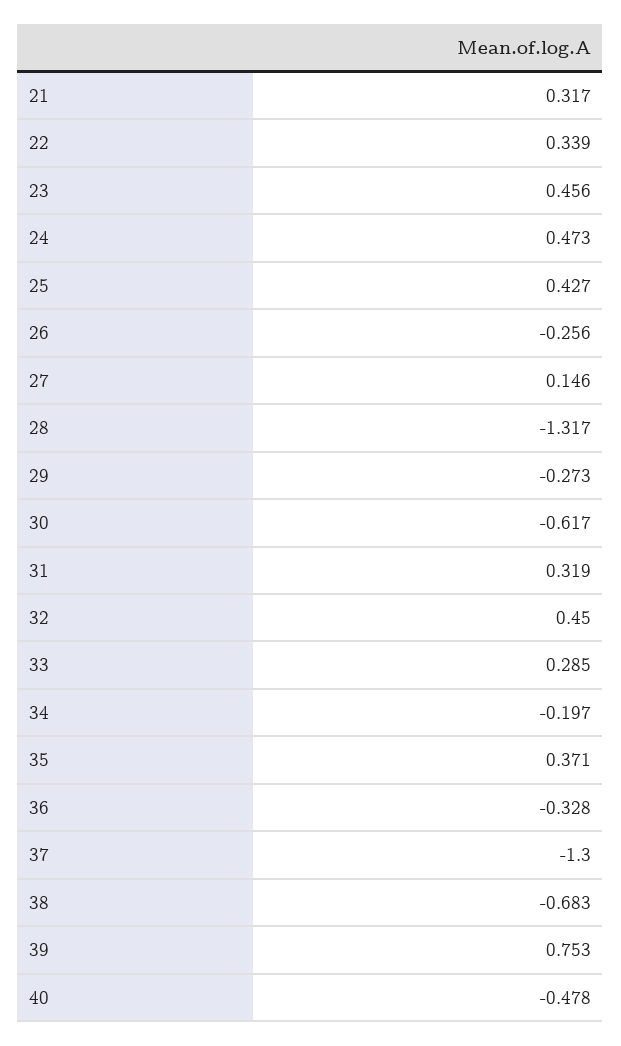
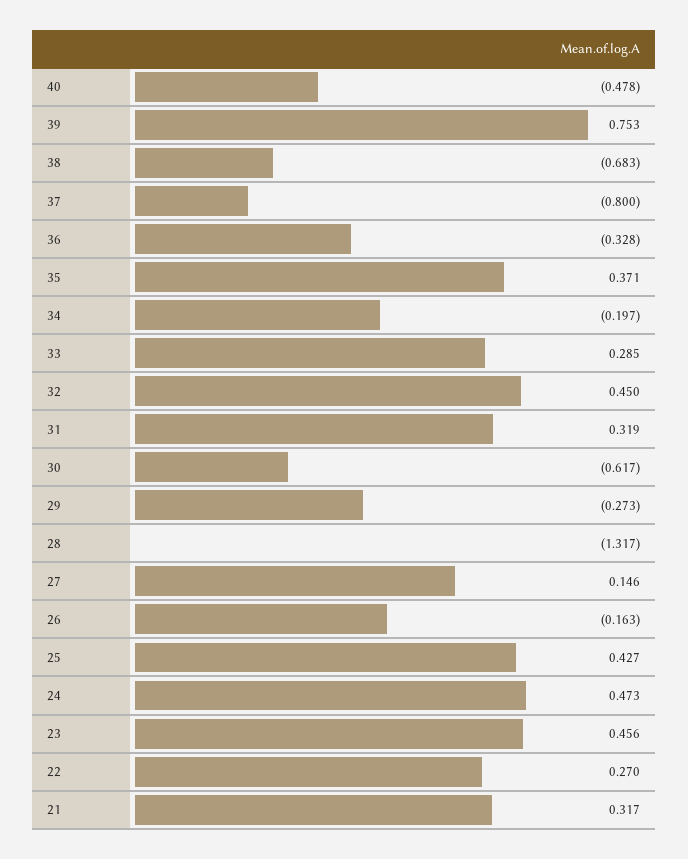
22: 0.339 -> 0.27
26: -0.256 -> -0.163
37: -1.3 -> -0.8

